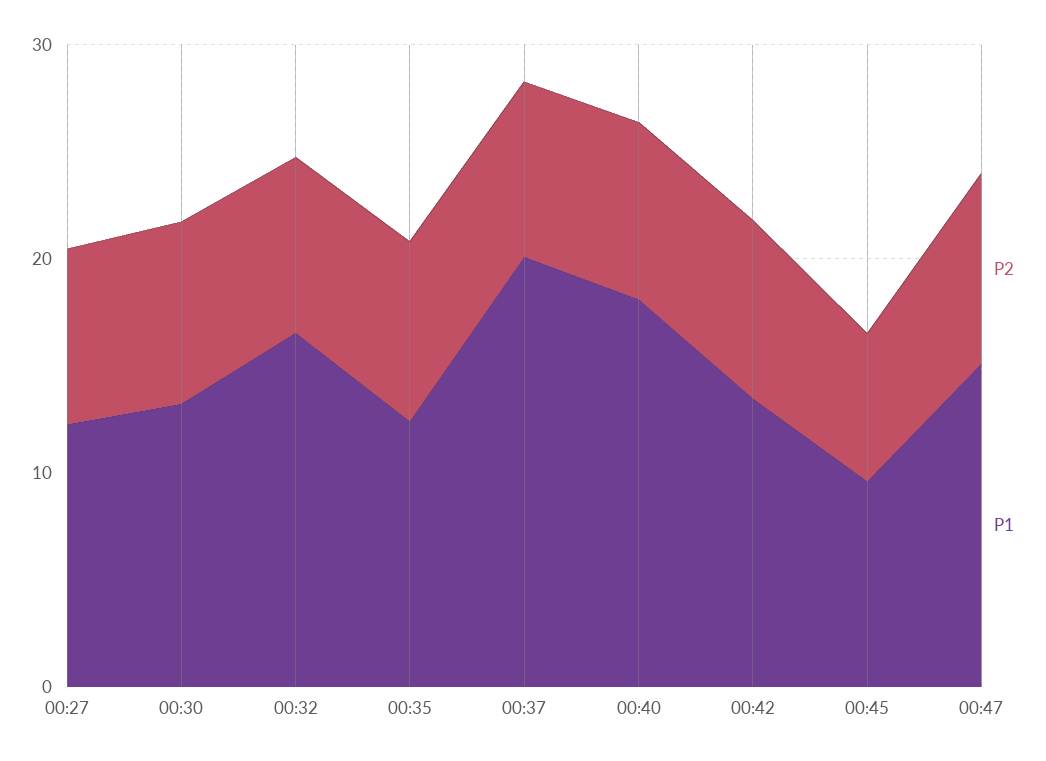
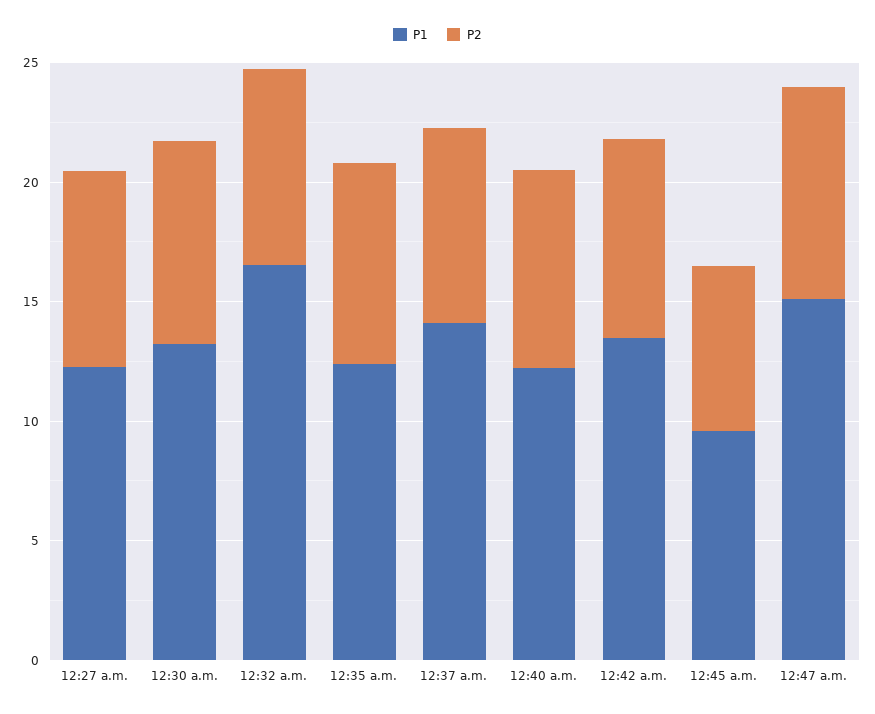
P1, 00:37: 20 -> 14
P1, 00:40: 18 -> 12

